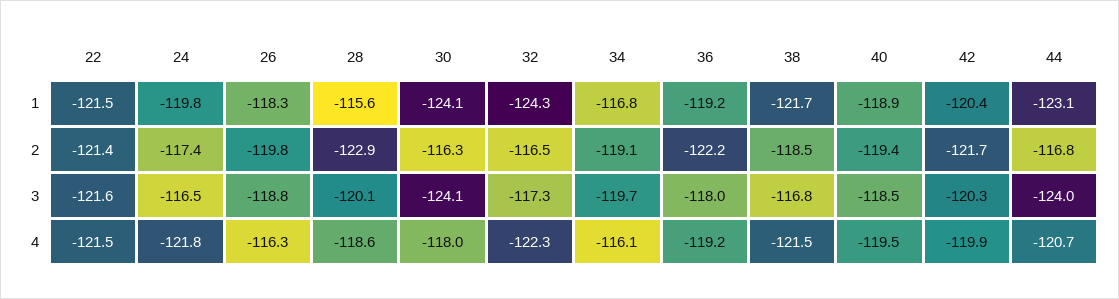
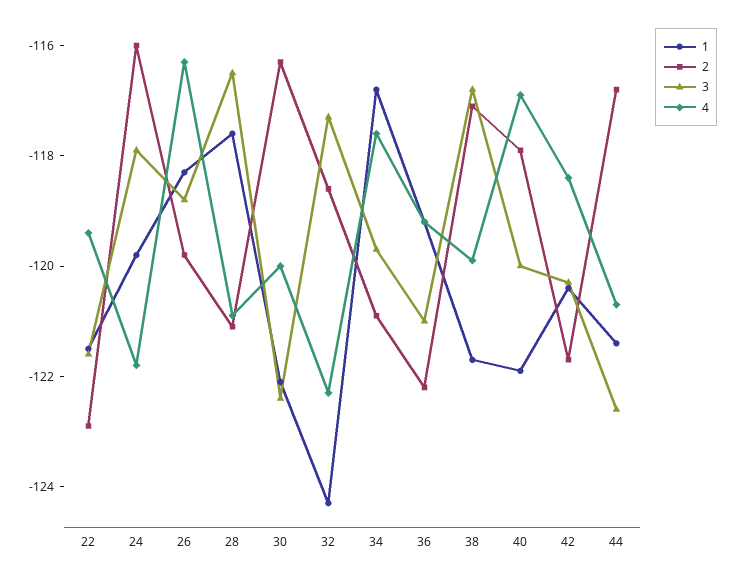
1, 28: -115.6 -> -117.5
1, 30: -124.1 -> -122
1, 40: -118.9 -> -122
1, 44: -123.1 -> -121.5
2, 22: -121.4 -> -123
2, 24: -117.4 -> -116
2, 28: -122.9 -> -121
2, 32: -116.5 -> -118.5
2, 34: -119.1 -> -121
2, 38: -118.5 -> -117
2, 40: -119.4 -> -118
3, 24: -116.5 -> -118
3, 28: -120.1 -> -116.5
3, 30: -124.1 -> -122.5
3, 36: -118 -> -121
3, 40: -118.5 -> -120
3, 44: -124 -> -122.5
4, 22: -121.5 -> -119.5
4, 28: -118.6 -> -121
4, 30: -118 -> -120
4, 34: -116.1 -> -117.5
4, 38: -121.5 -> -120
4, 40: -119.5 -> -117
4, 42: -119.9 -> -118.5

